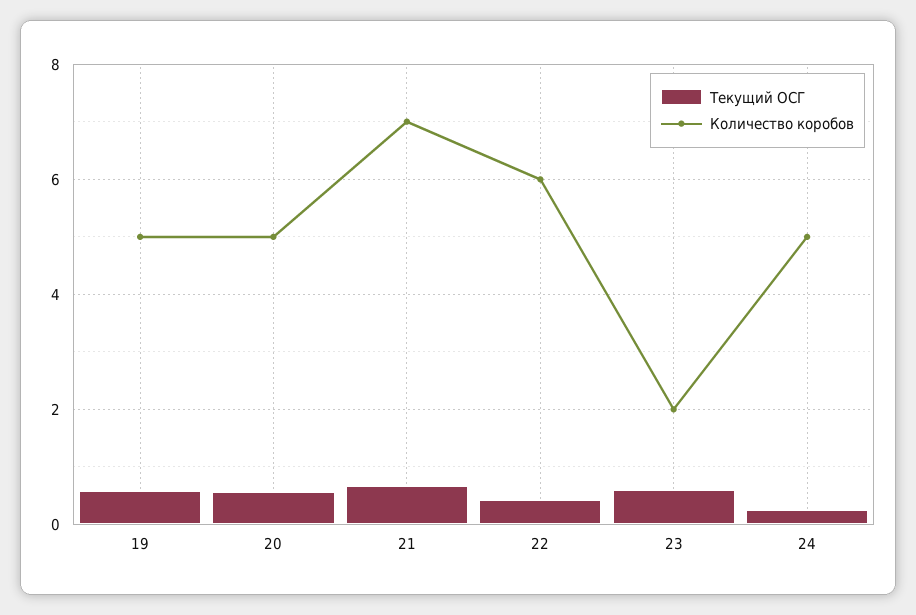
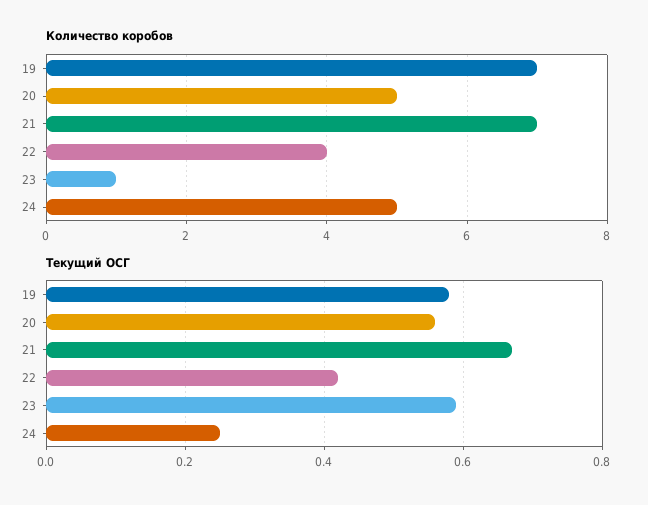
Количество коробов, 19: 5 -> 7
Количество коробов, 22: 6 -> 4
Количество коробов, 23: 2 -> 1

